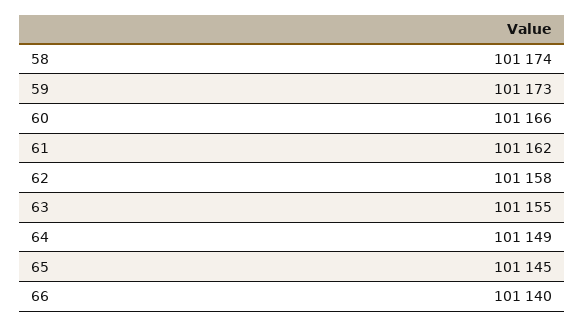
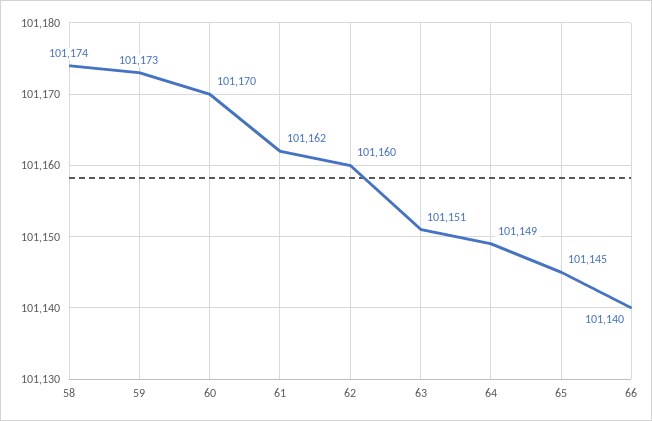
60: 101166 -> 101170
62: 101158 -> 101160
63: 101155 -> 101151

